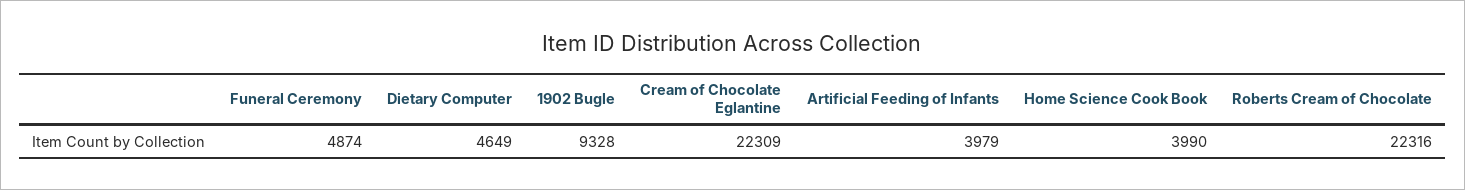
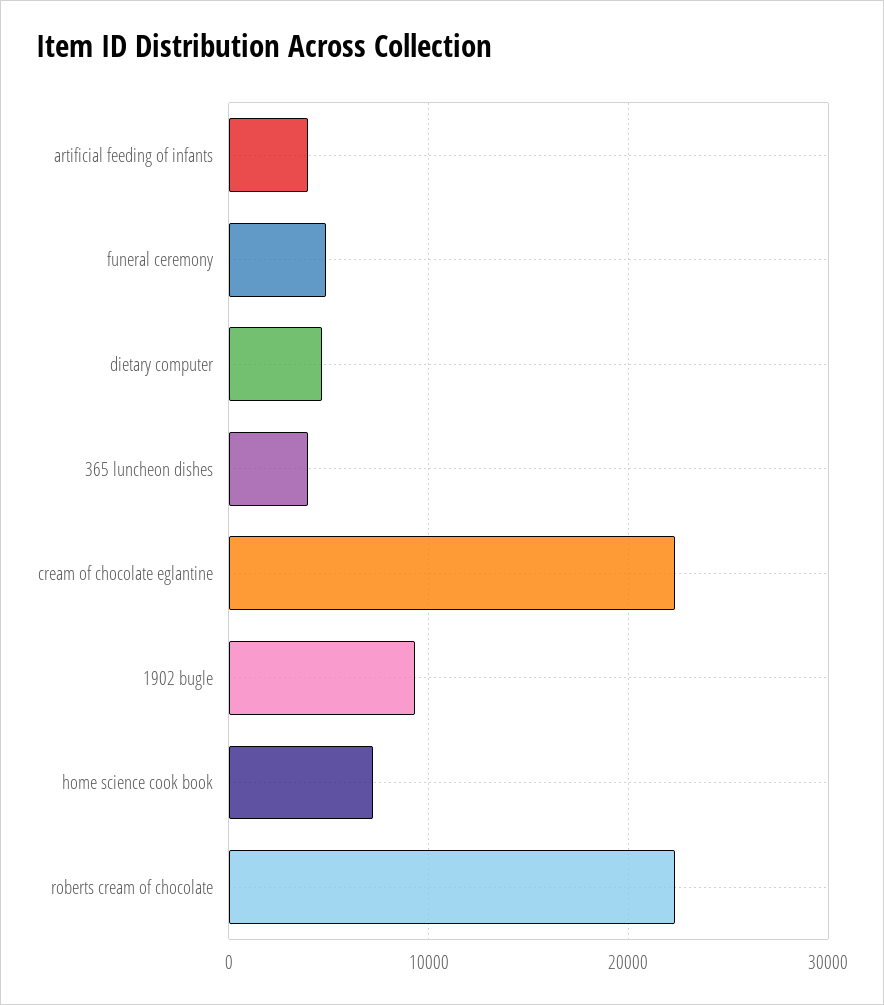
Home Science Cook Book: 3990 -> 7000
365 luncheon dishes: none -> 4000

